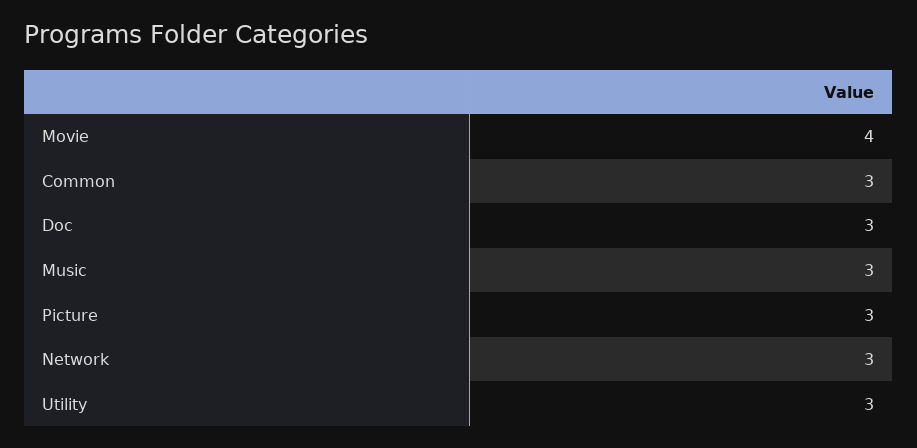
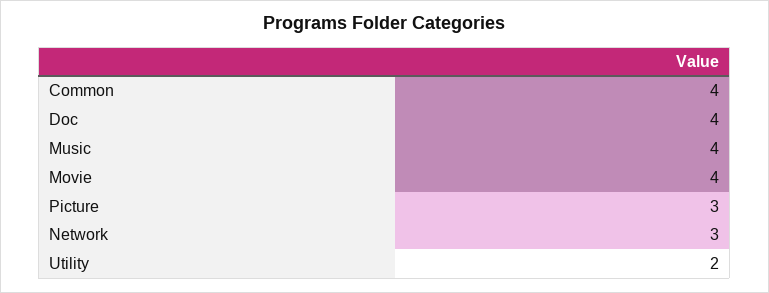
Common: 3 -> 4
Doc: 3 -> 4
Music: 3 -> 4
Utility: 3 -> 2

